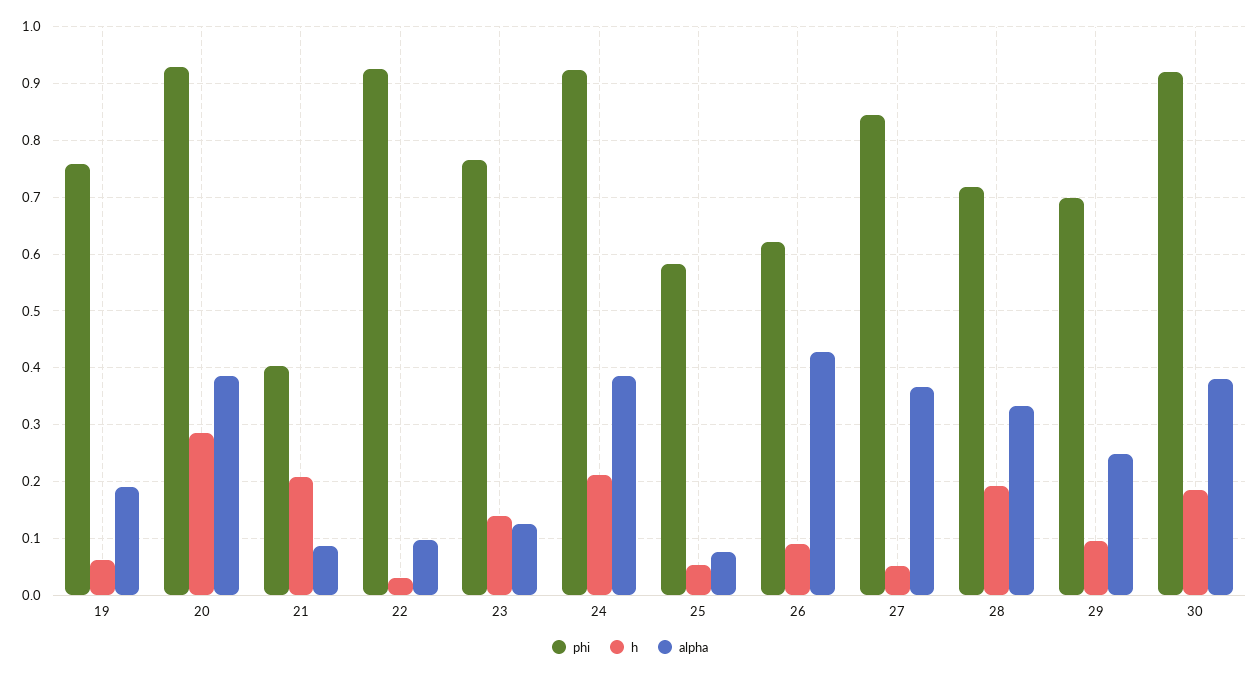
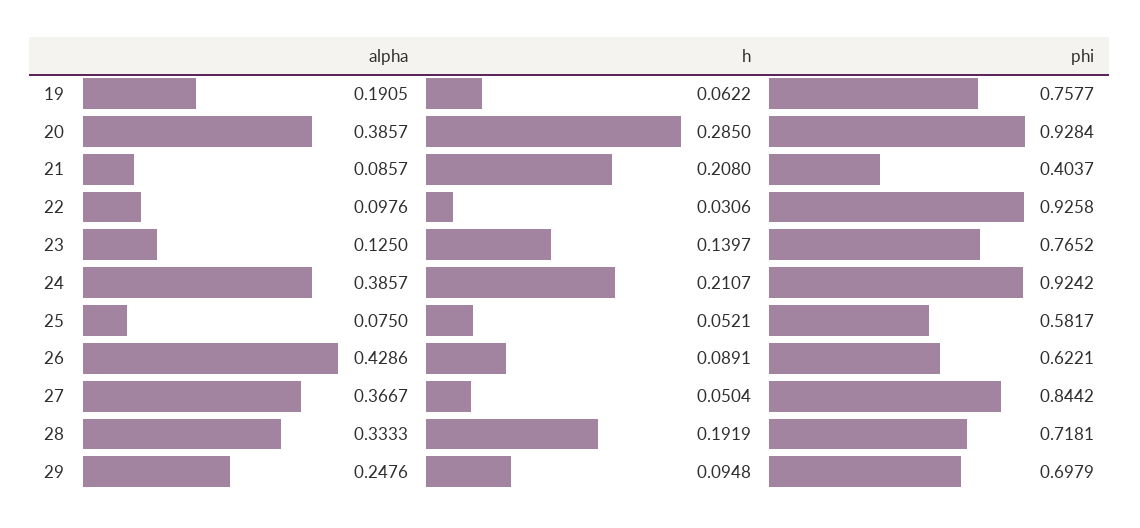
phi, 30: 0.92 -> none
h, 30: 0.18 -> none
alpha, 30: 0.38 -> none

